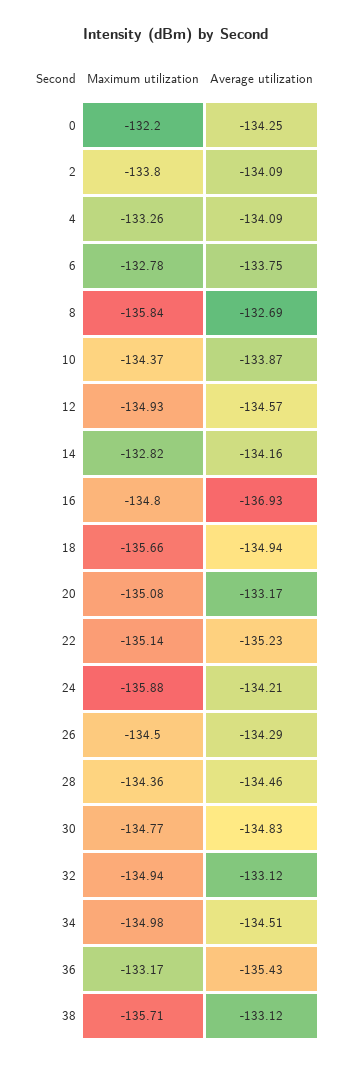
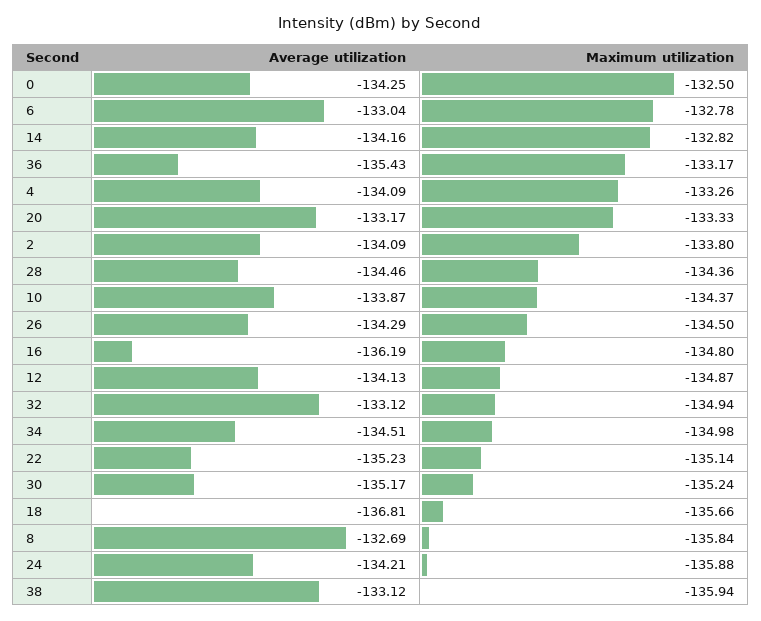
Maximum utilization, 0: -132.2 -> -132.5
Average utilization, 6: -133.75 -> -133.04
Maximum utilization, 12: -134.93 -> -134.87
Average utilization, 12: -134.57 -> -134.13
Average utilization, 16: -136.93 -> -136.19
Average utilization, 18: -134.94 -> -136.81
Maximum utilization, 20: -135.08 -> -133.33
Maximum utilization, 30: -134.77 -> -135.24
Average utilization, 30: -134.83 -> -135.17
Maximum utilization, 38: -135.71 -> -135.94

